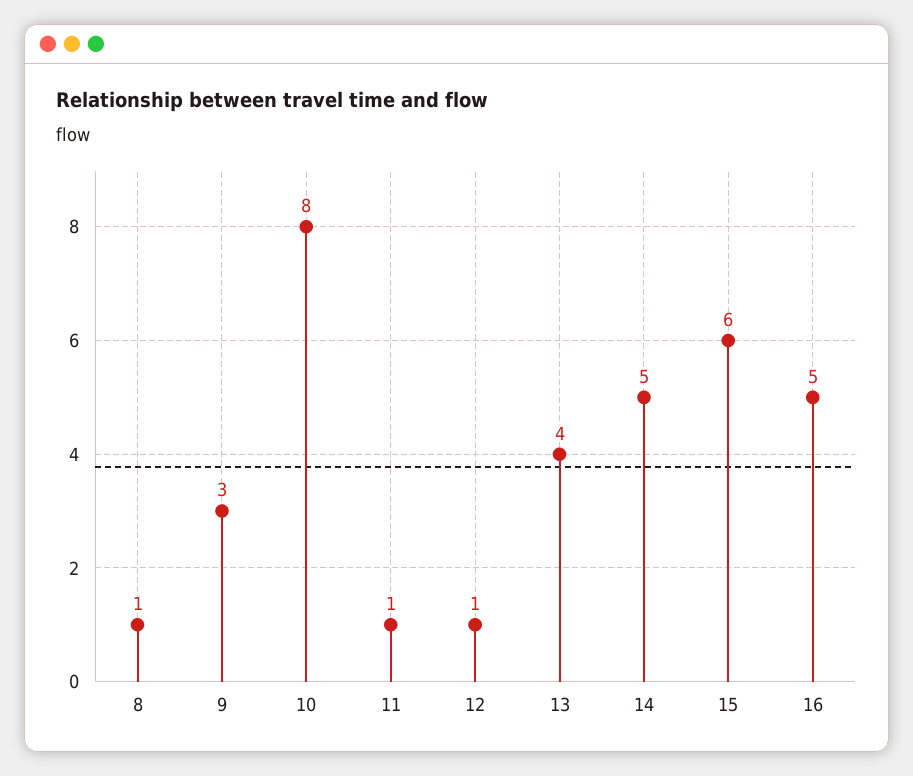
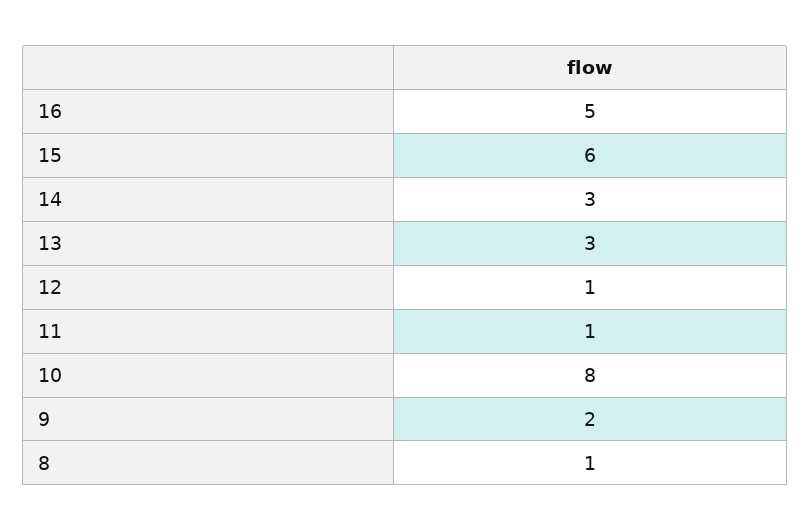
9: 3 -> 2
13: 4 -> 3
14: 5 -> 3

